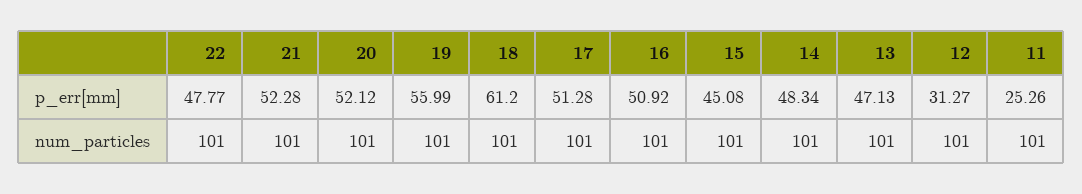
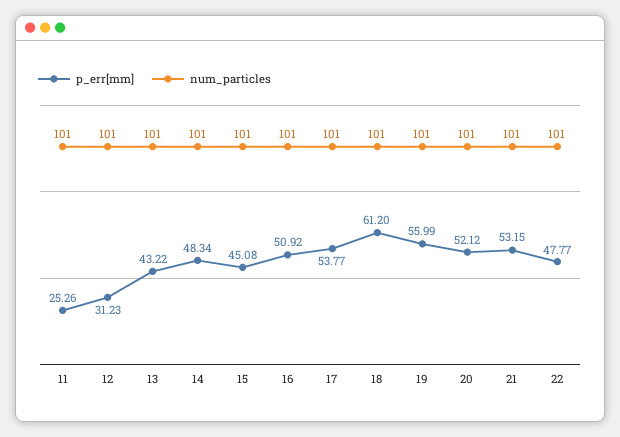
p_err[mm], 21: 52.28 -> 53.15
p_err[mm], 17: 51.28 -> 53.77
p_err[mm], 13: 47.13 -> 43.22
p_err[mm], 12: 31.27 -> 31.23

